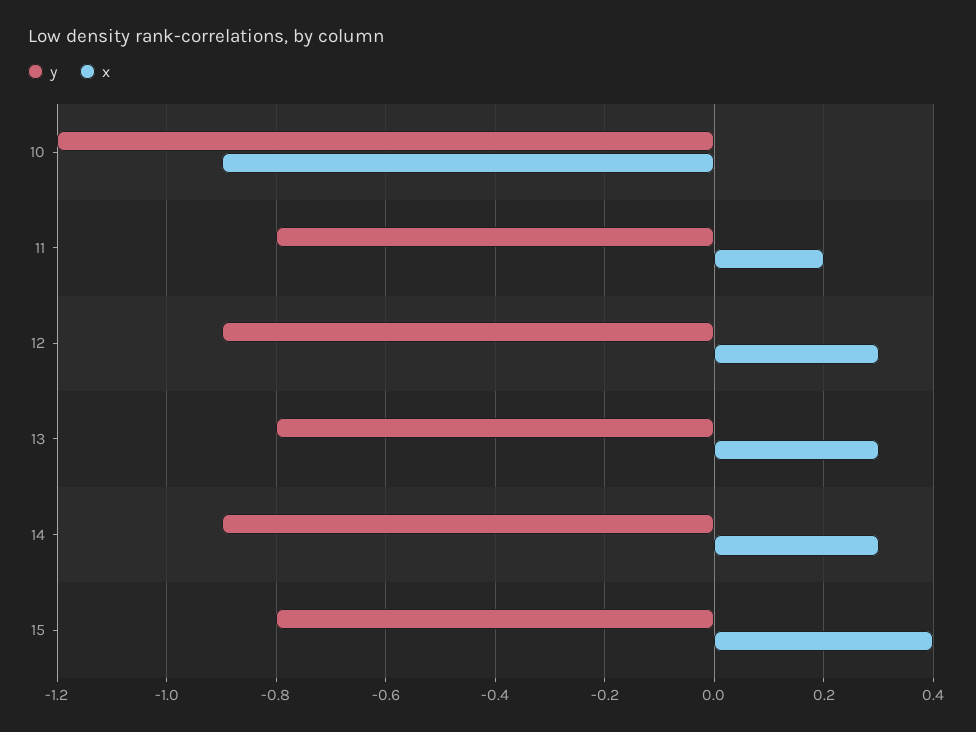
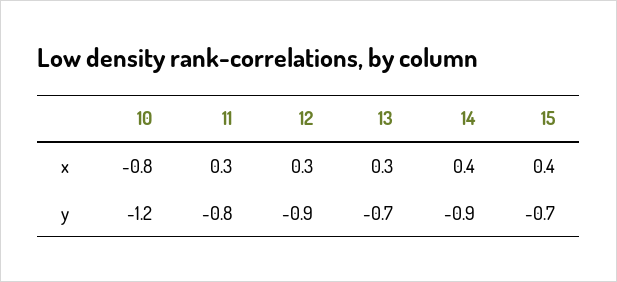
x, 10: -0.9 -> -0.8
x, 11: 0.2 -> 0.3
y, 13: -0.8 -> -0.7
x, 14: 0.3 -> 0.4
y, 15: -0.8 -> -0.7

